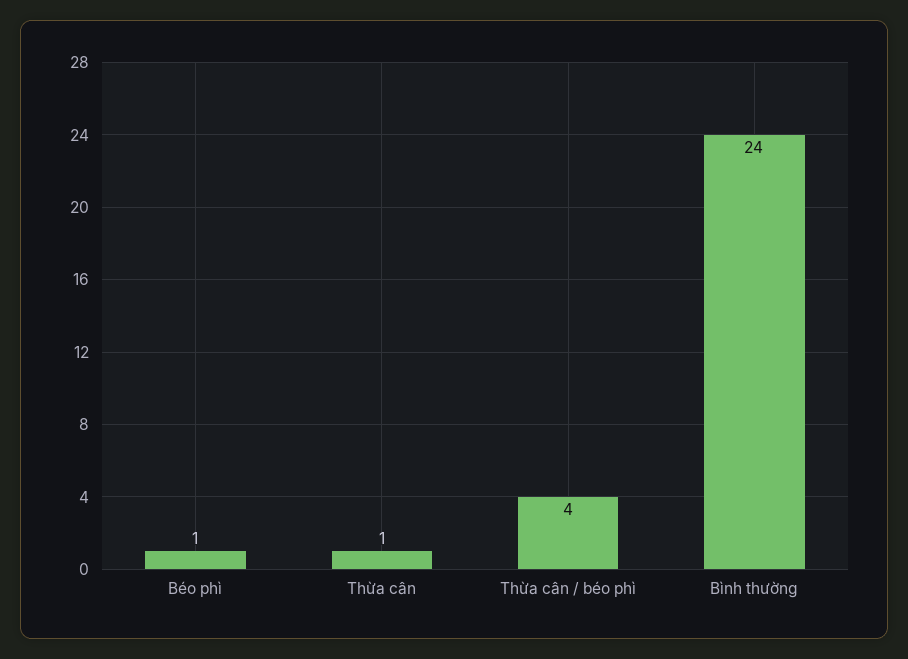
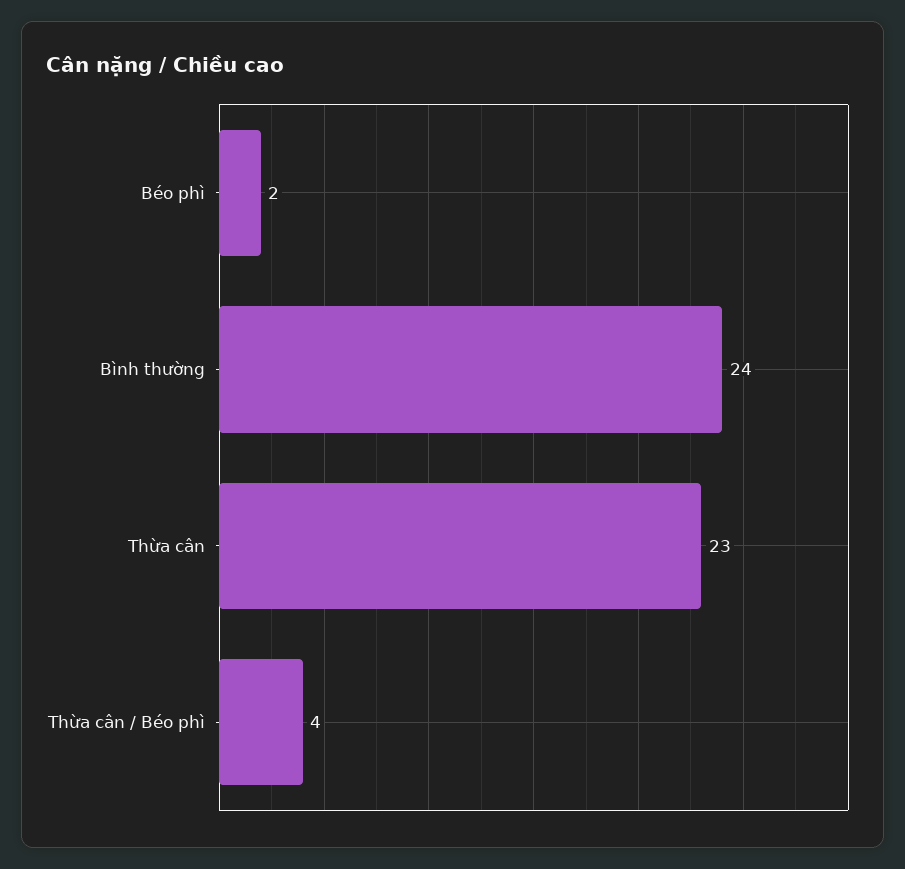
Béo phì: 1 -> 2
Thừa cân: 1 -> 23

